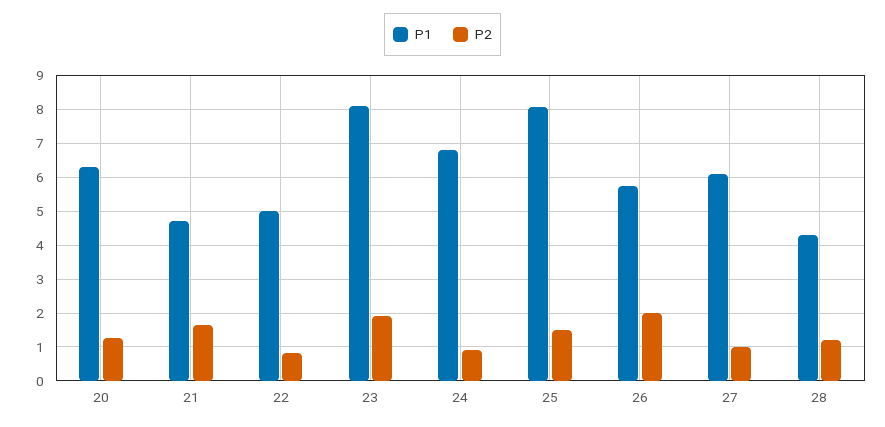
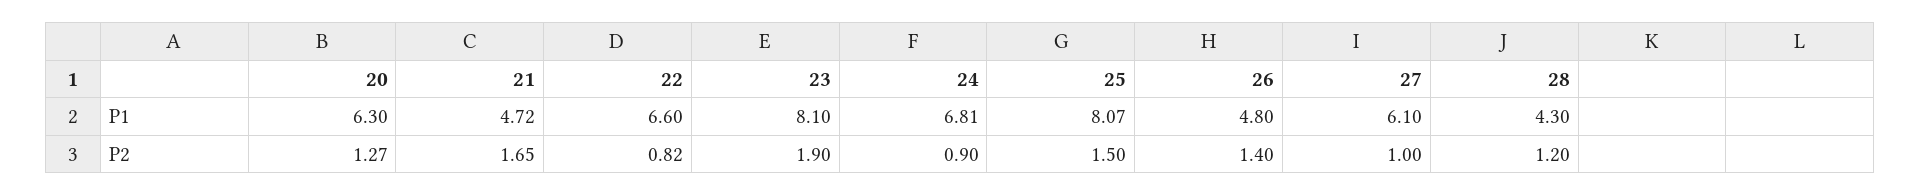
P1, 22: 5 -> 6.6
P1, 26: 5.8 -> 4.8
P2, 26: 2 -> 1.4

